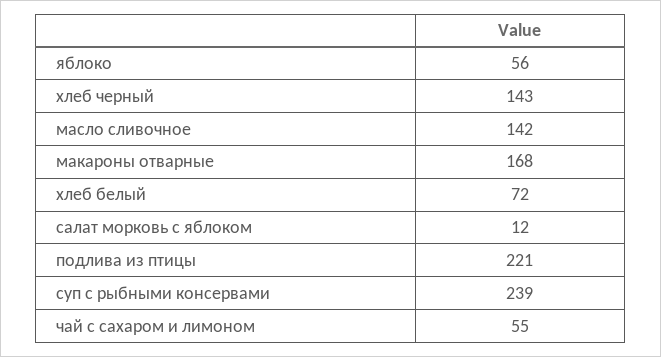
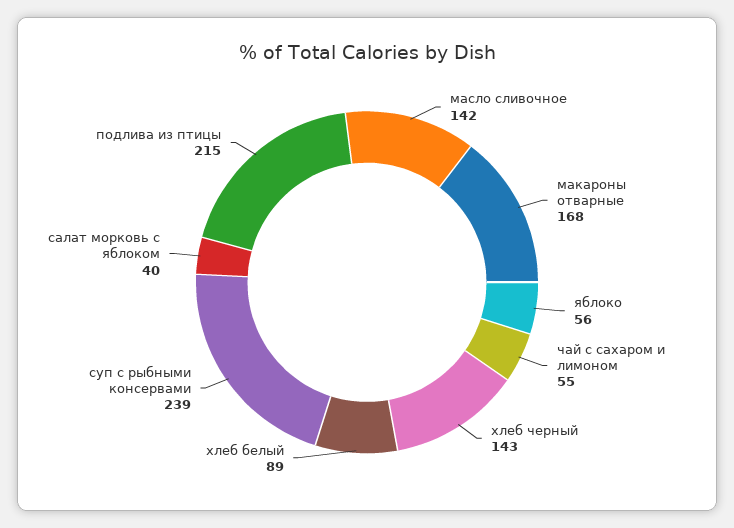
хлеб белый: 72 -> 89
салат морковь с яблоком: 12 -> 40
подлива из птицы: 221 -> 215

